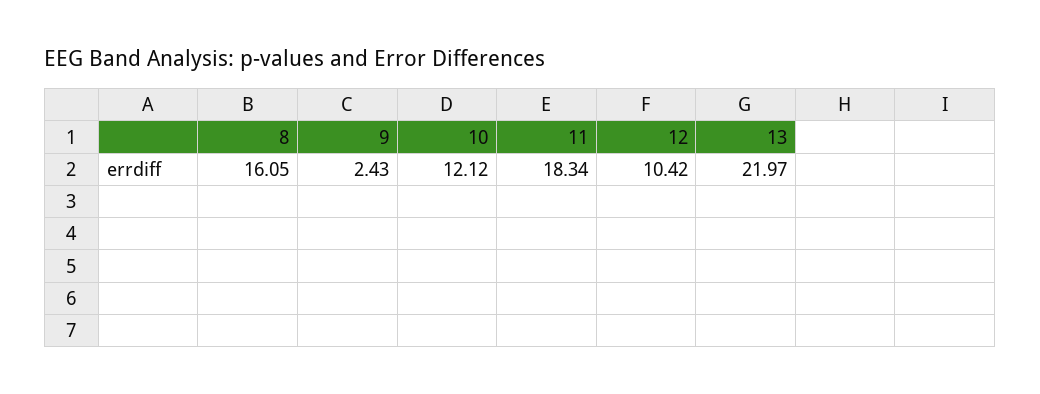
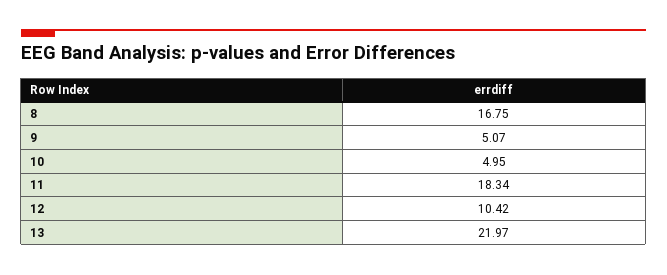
8: 16.05 -> 16.75
9: 2.43 -> 5.07
10: 12.12 -> 4.95

